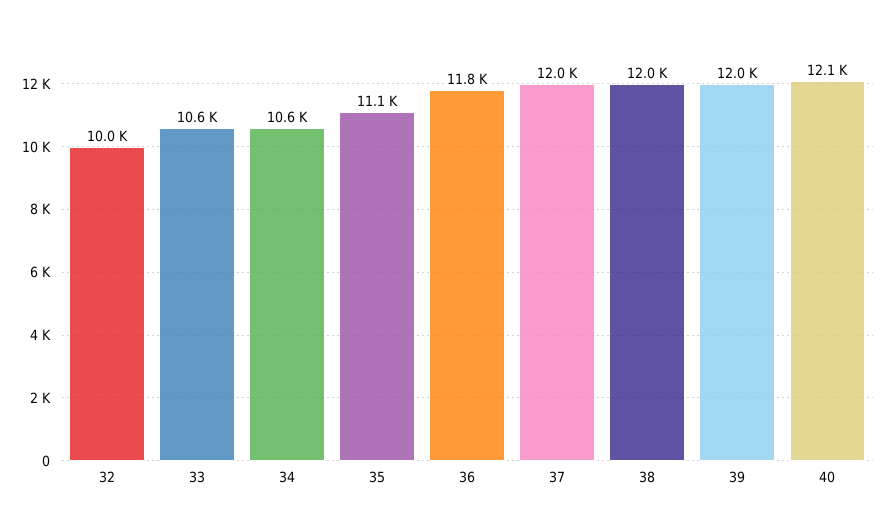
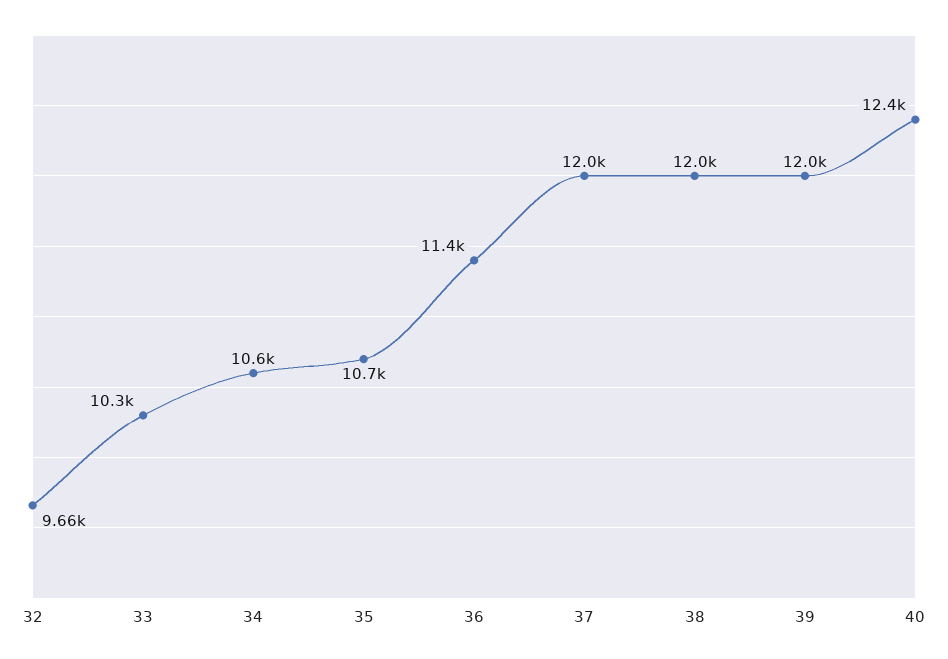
32: 10000 -> 9660
33: 10600 -> 10300
35: 11100 -> 10700
36: 11800 -> 11400
40: 12100 -> 12400

